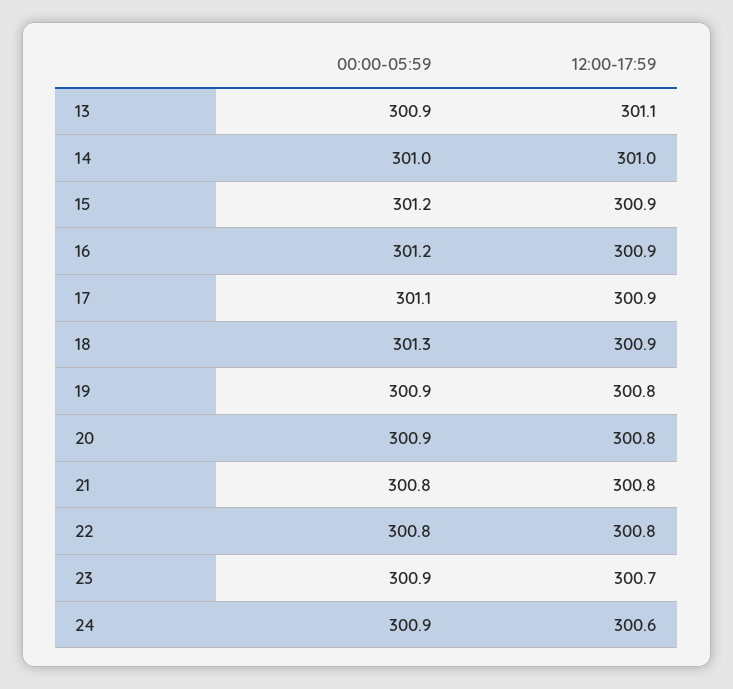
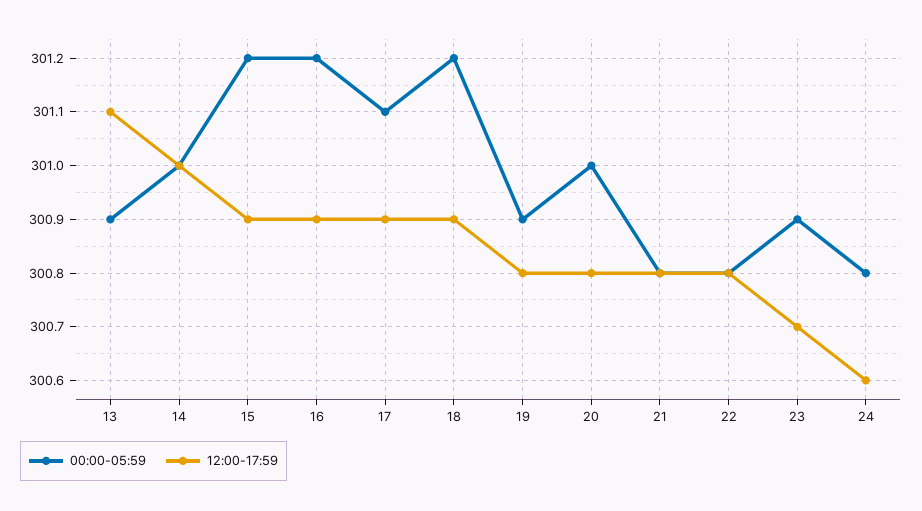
00:00-05:59, 18: 301.3 -> 301.2
00:00-05:59, 20: 300.9 -> 301
00:00-05:59, 24: 300.9 -> 300.8

